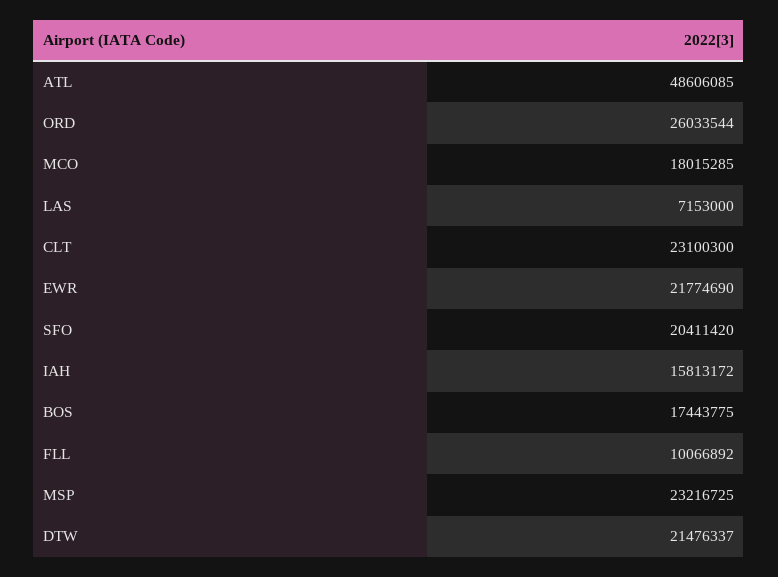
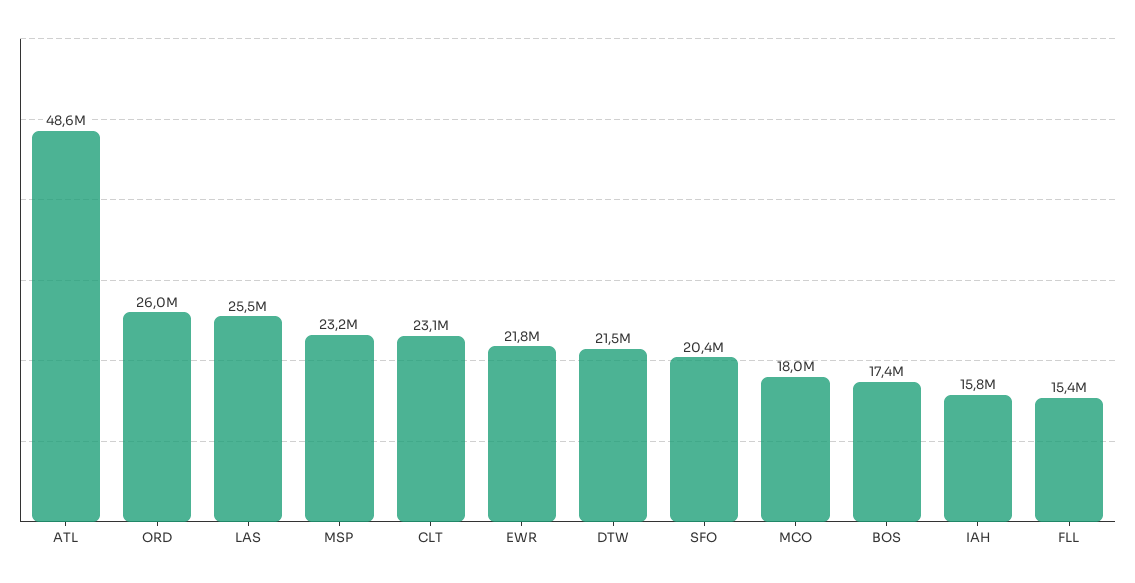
LAS: 7153000 -> 25500000
FLL: 10066892 -> 15400000

